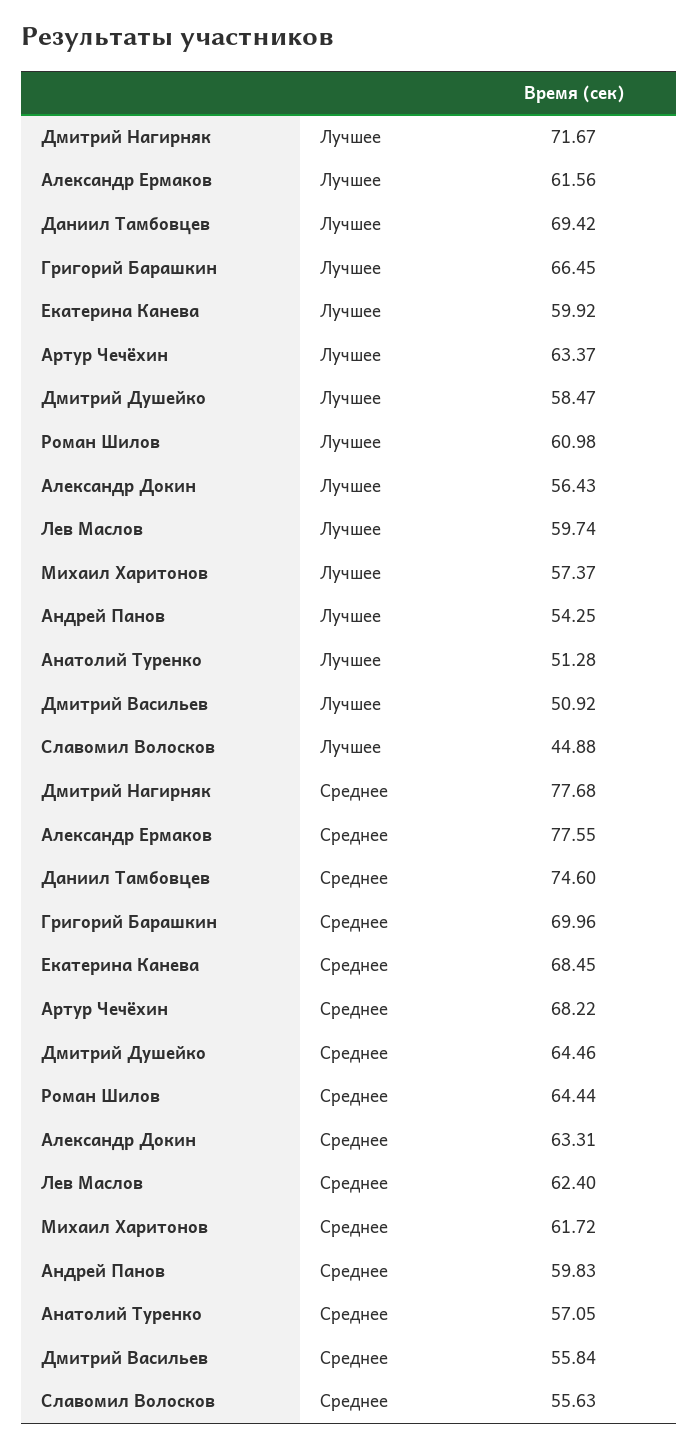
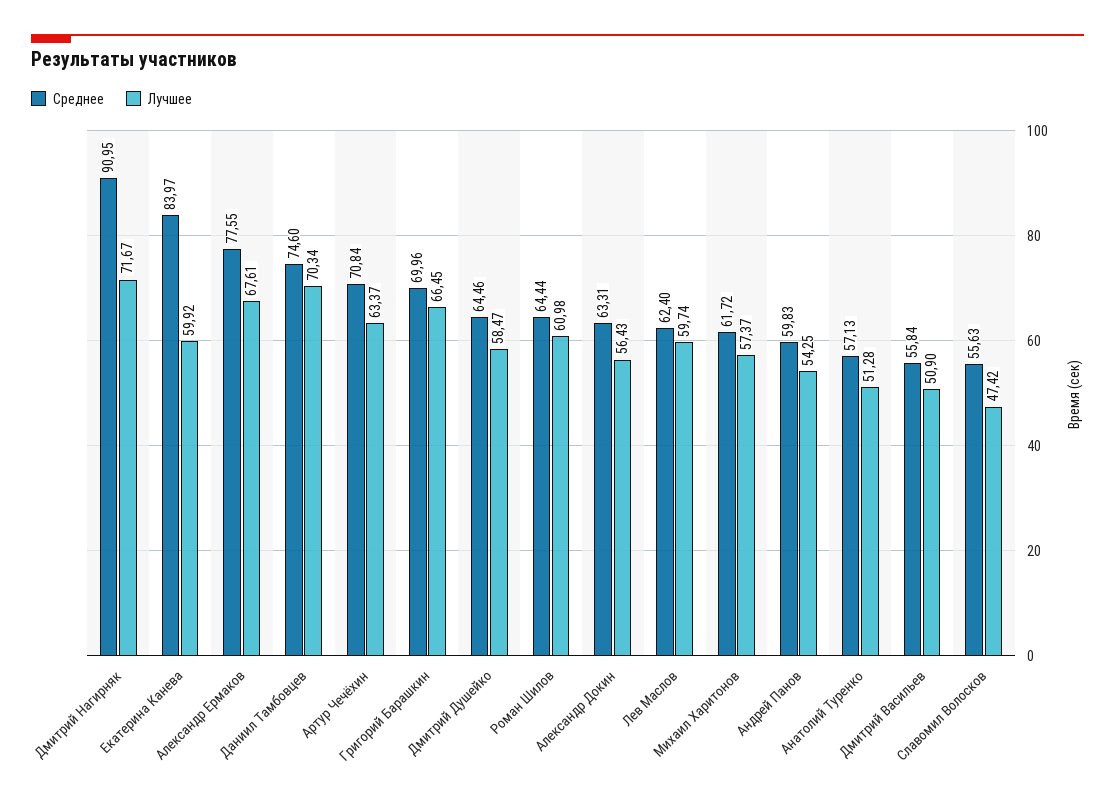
Лучшее, Александр Ермаков: 61.56 -> 67.61
Лучшее, Даниил Тамбовцев: 69.42 -> 70.34
Лучшее, Дмитрий Васильев: 50.92 -> 50.9
Лучшее, Славомил Волосков: 44.88 -> 47.42
Среднее, Дмитрий Нагирняк: 77.68 -> 90.95
Среднее, Екатерина Канева: 68.45 -> 83.97
Среднее, Артур Чечёхин: 68.22 -> 70.84
Среднее, Анатолий Туренко: 57.05 -> 57.13

